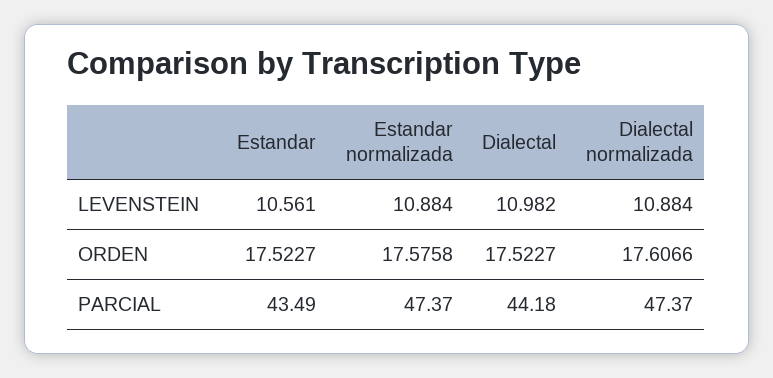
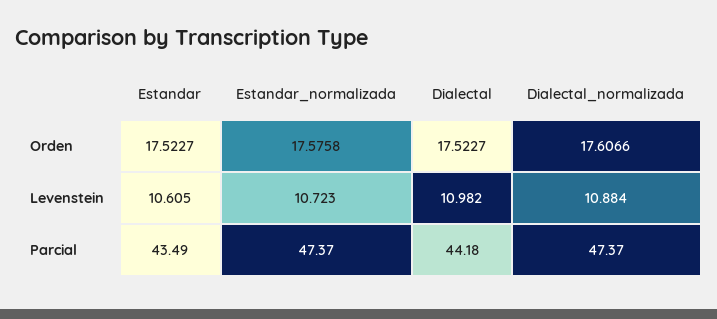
Estandar, LEVENSTEIN: 10.561 -> 10.605
Estandar normalizada, LEVENSTEIN: 10.884 -> 10.723

